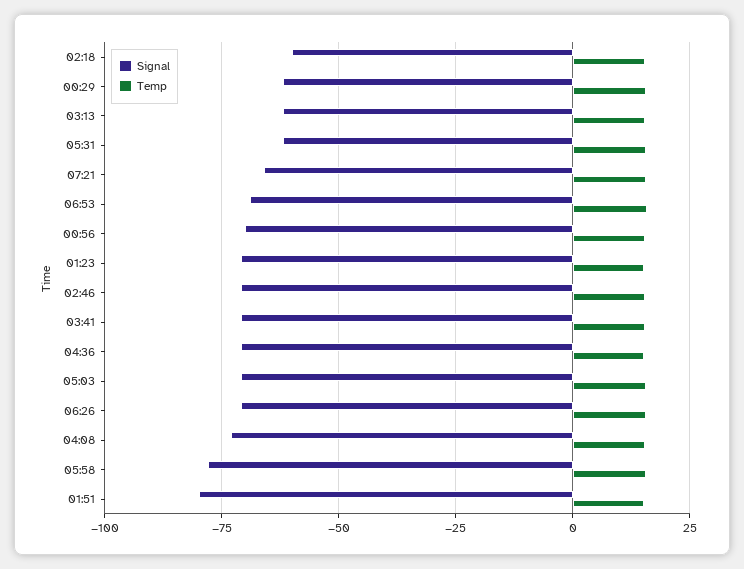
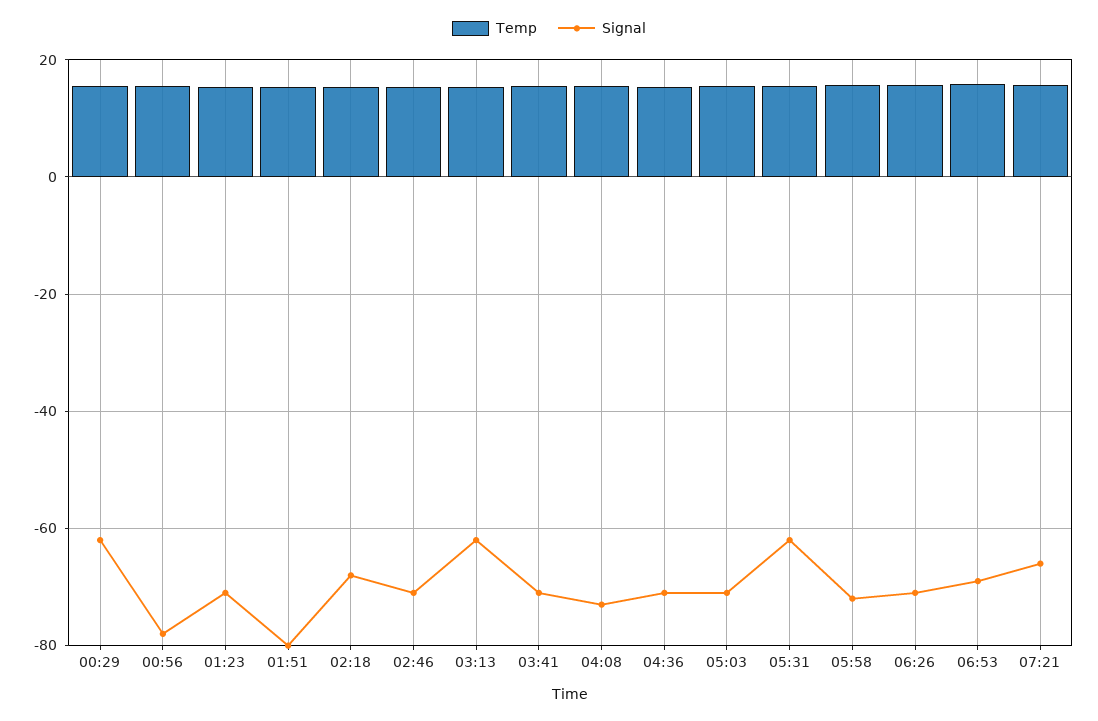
Signal, 02:18: -60 -> -68
Signal, 00:56: -70 -> -78
Signal, 05:58: -77.5 -> -72

